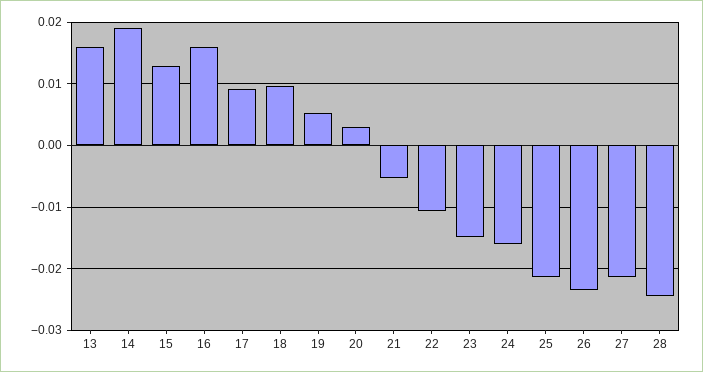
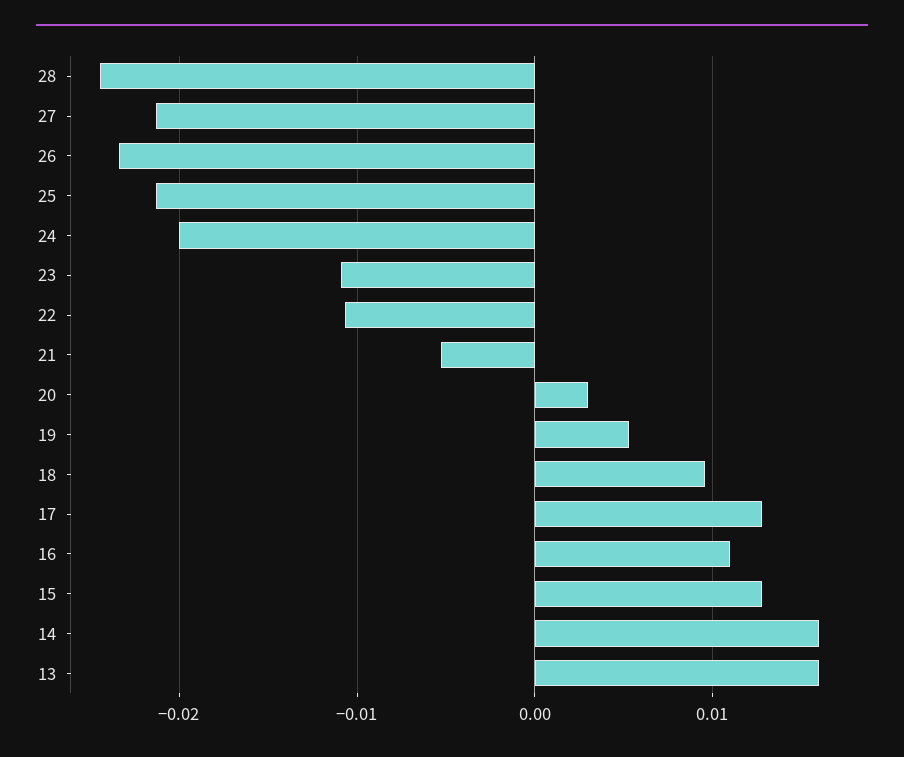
14: 0.019 -> 0.016
16: 0.016 -> 0.011
17: 0.009 -> 0.013
23: -0.015 -> -0.011
24: -0.016 -> -0.02

